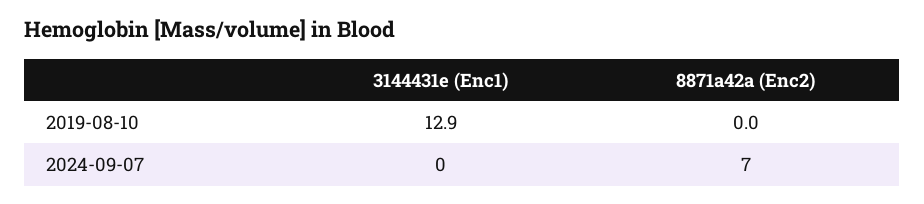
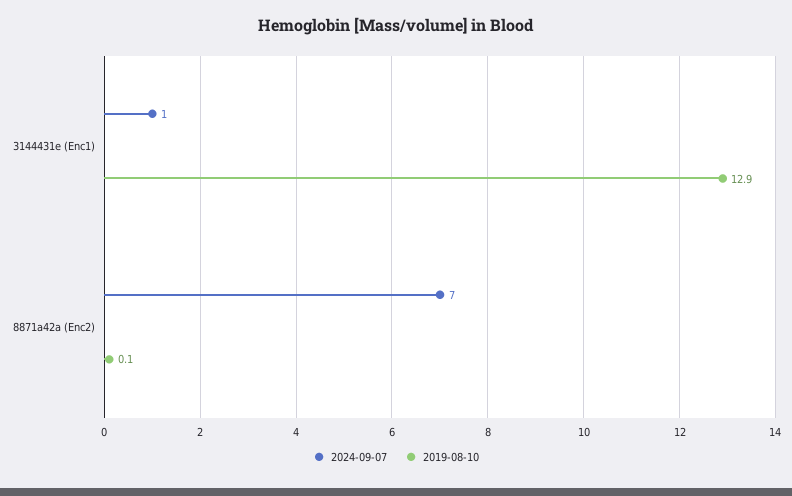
2019-08-10, 8871a42a (Enc2): 0 -> 0.1
2024-09-07, 3144431e (Enc1): 0 -> 1

